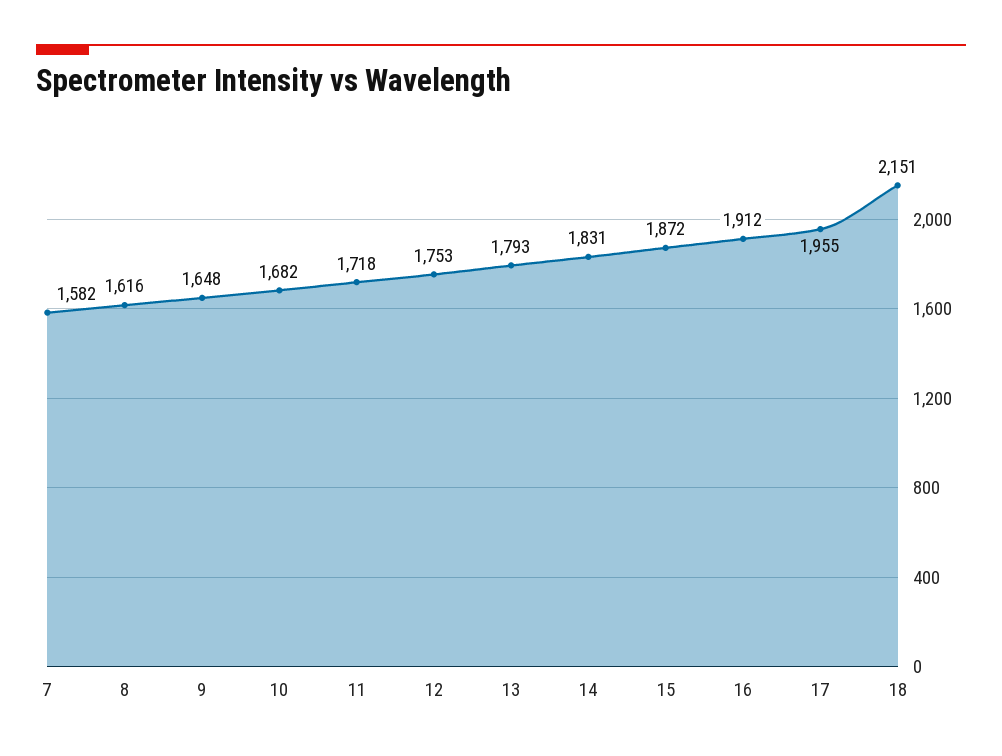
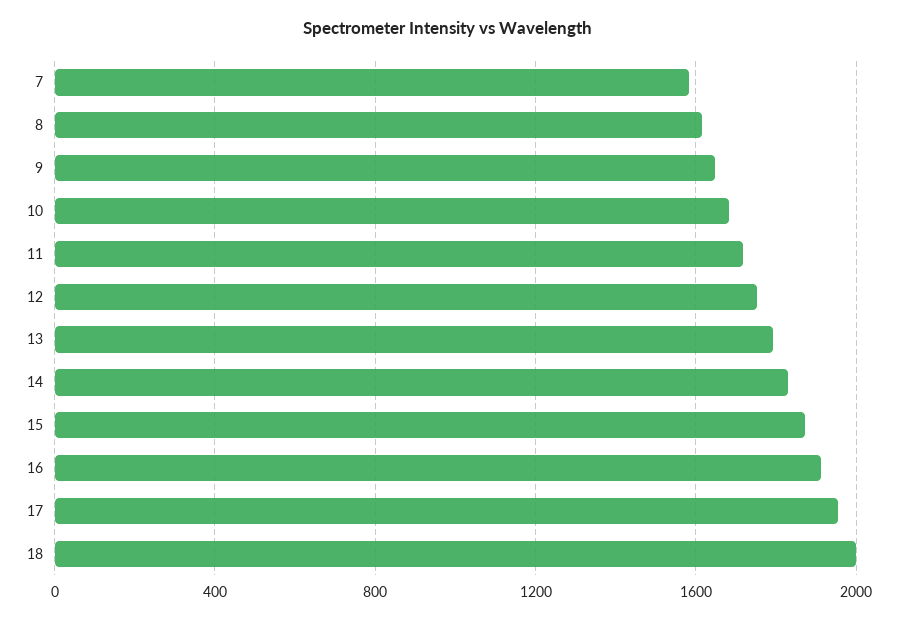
18: 2151 -> 2000

